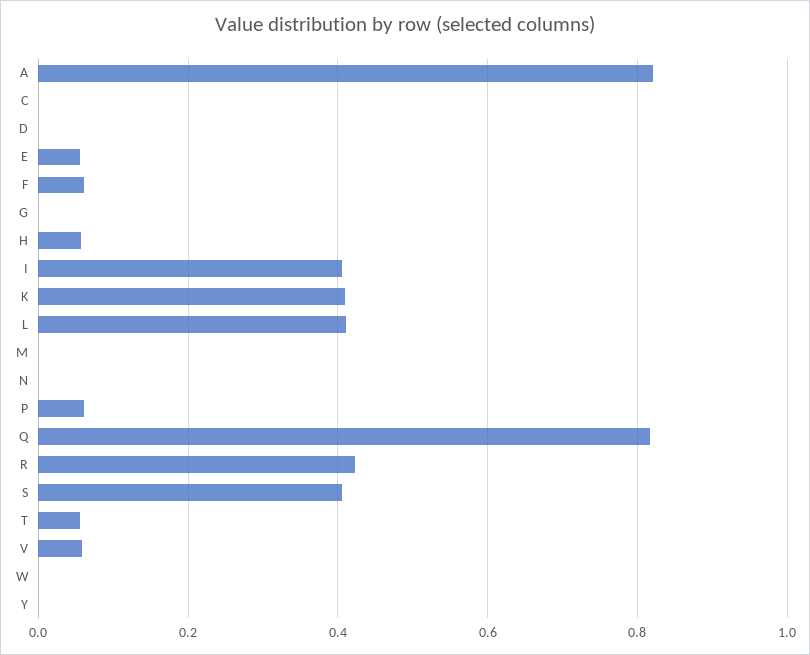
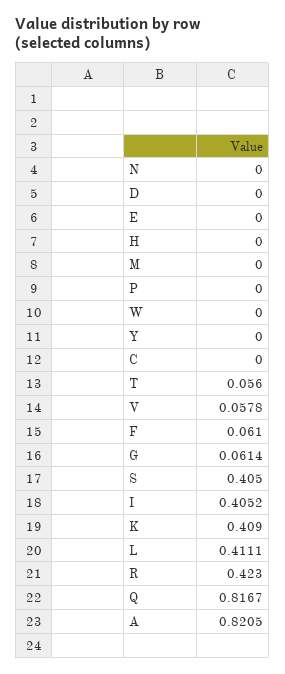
E: 0.06 -> 0
G: 0 -> 0.0614
H: 0.06 -> 0
P: 0.06 -> 0

